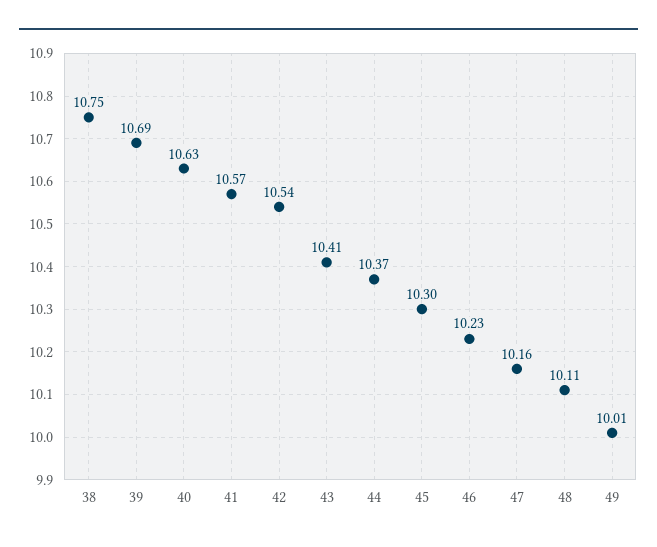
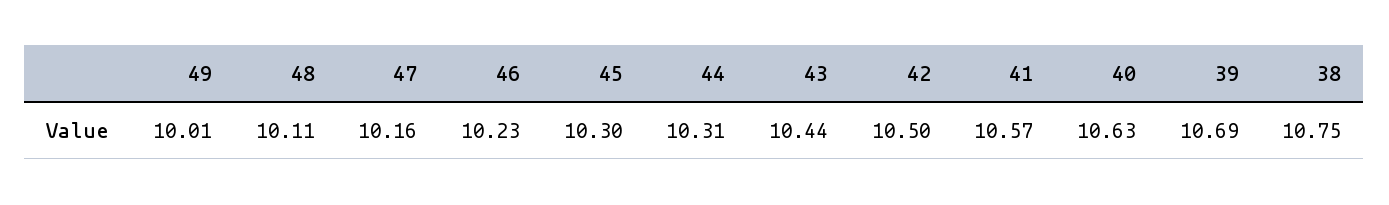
42: 10.54 -> 10.5
43: 10.41 -> 10.44
44: 10.37 -> 10.31

